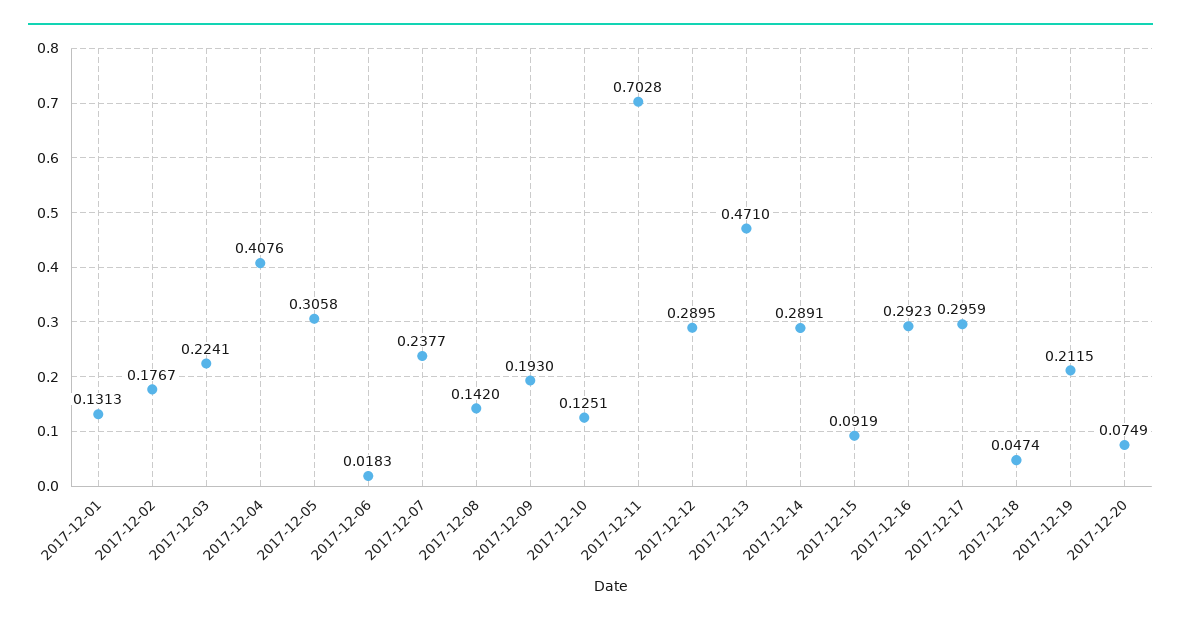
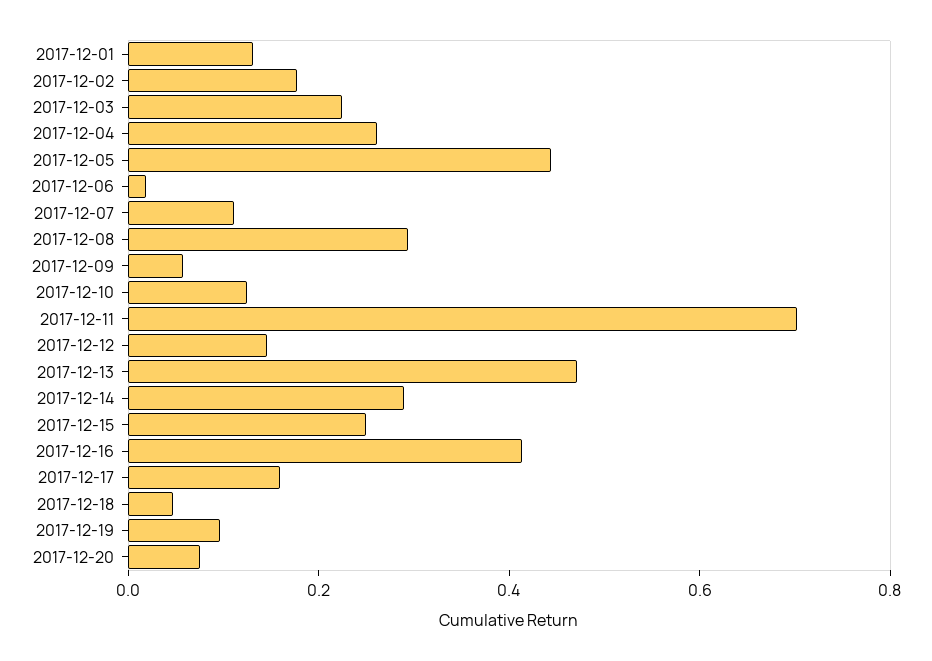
2017-12-04: 0.4076 -> 0.25
2017-12-05: 0.3058 -> 0.45
2017-12-07: 0.2377 -> 0.1
2017-12-08: 0.142 -> 0.3
2017-12-09: 0.193 -> 0.05
2017-12-12: 0.2895 -> 0.15
2017-12-15: 0.0919 -> 0.25
2017-12-16: 0.2923 -> 0.4
2017-12-17: 0.2959 -> 0.15
2017-12-19: 0.2115 -> 0.1

